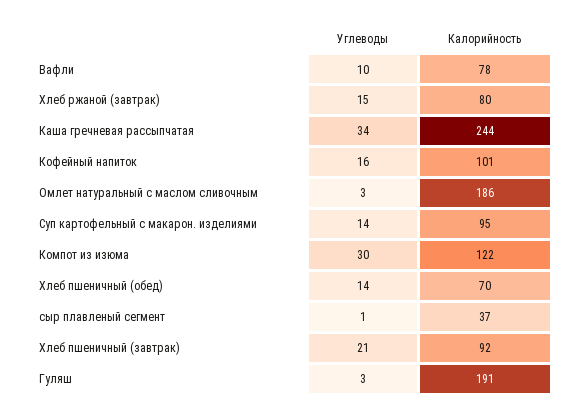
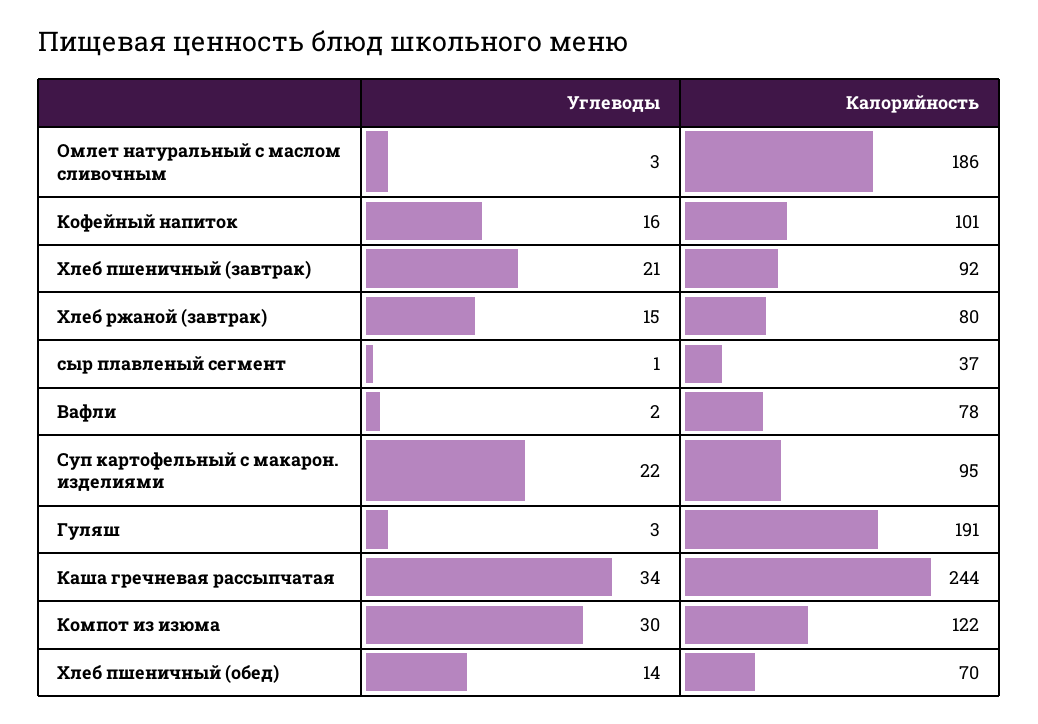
Углеводы, Вафли: 10 -> 2
Углеводы, Суп картофельный с макарон. изделиями: 14 -> 22

